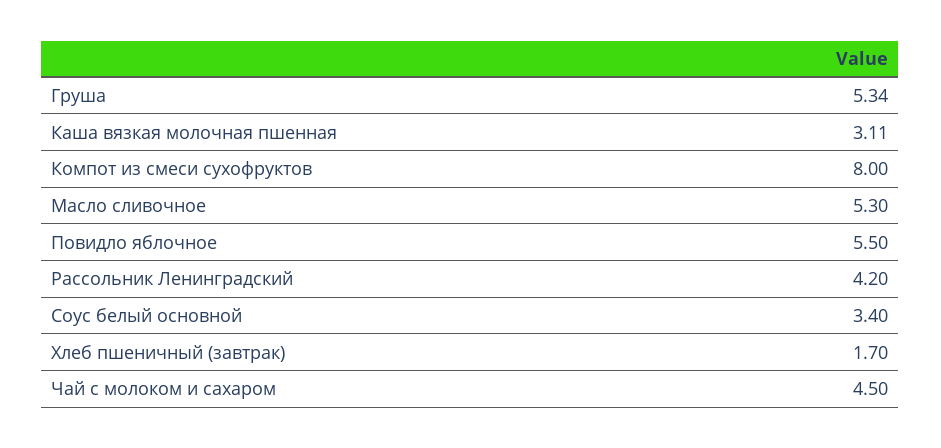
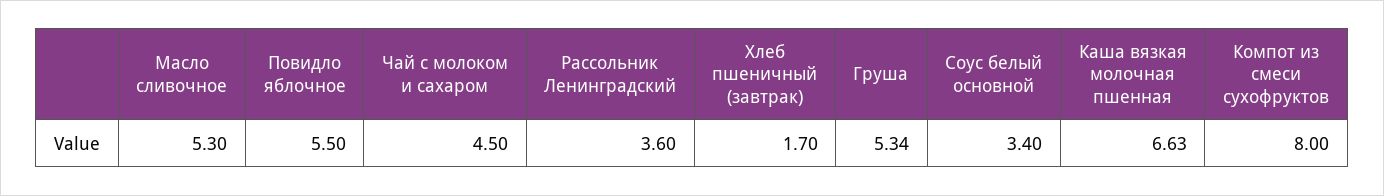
Каша вязкая молочная пшенная: 3.11 -> 6.63
Рассольник Ленинградский: 4.2 -> 3.6

